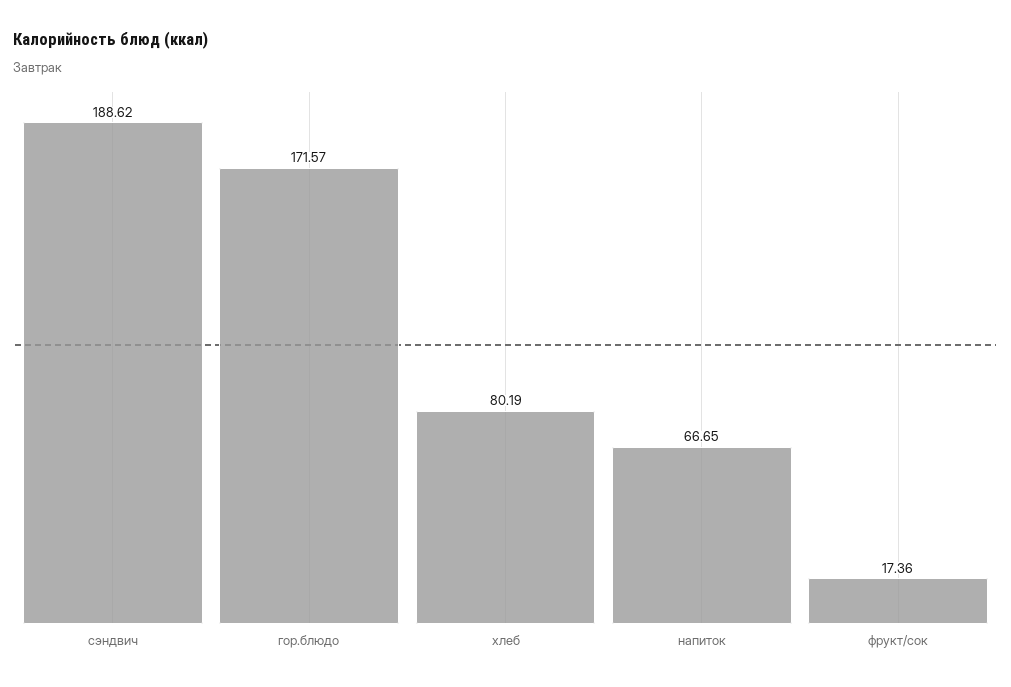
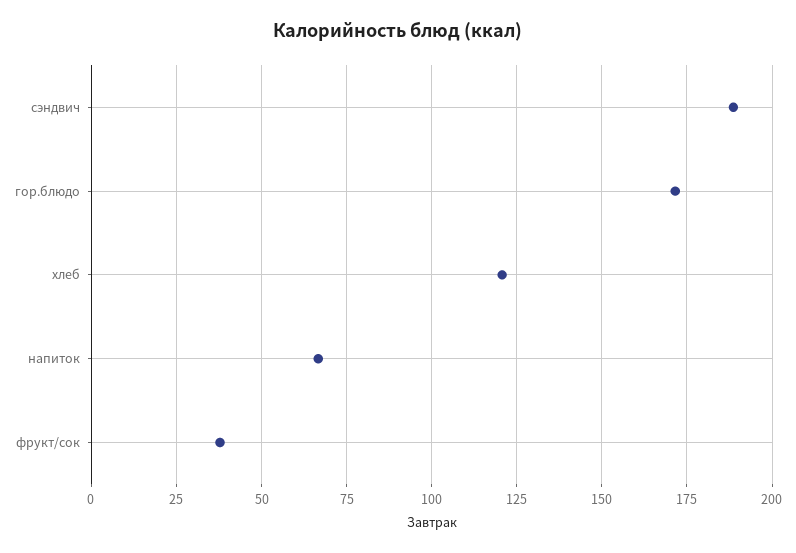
хлеб: 80.19 -> 120
фрукт/сок: 17.36 -> 37.5

